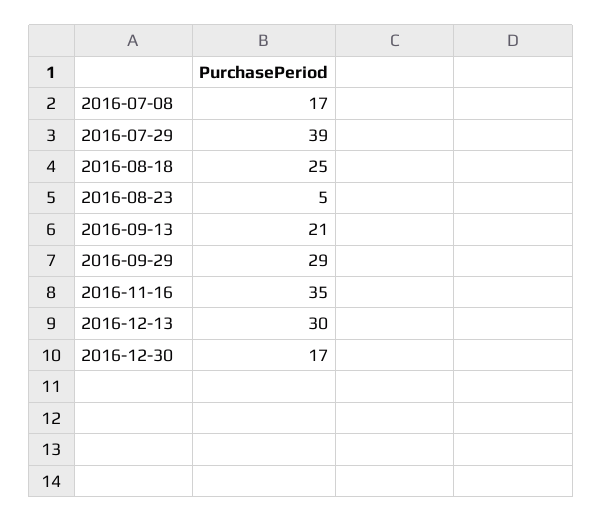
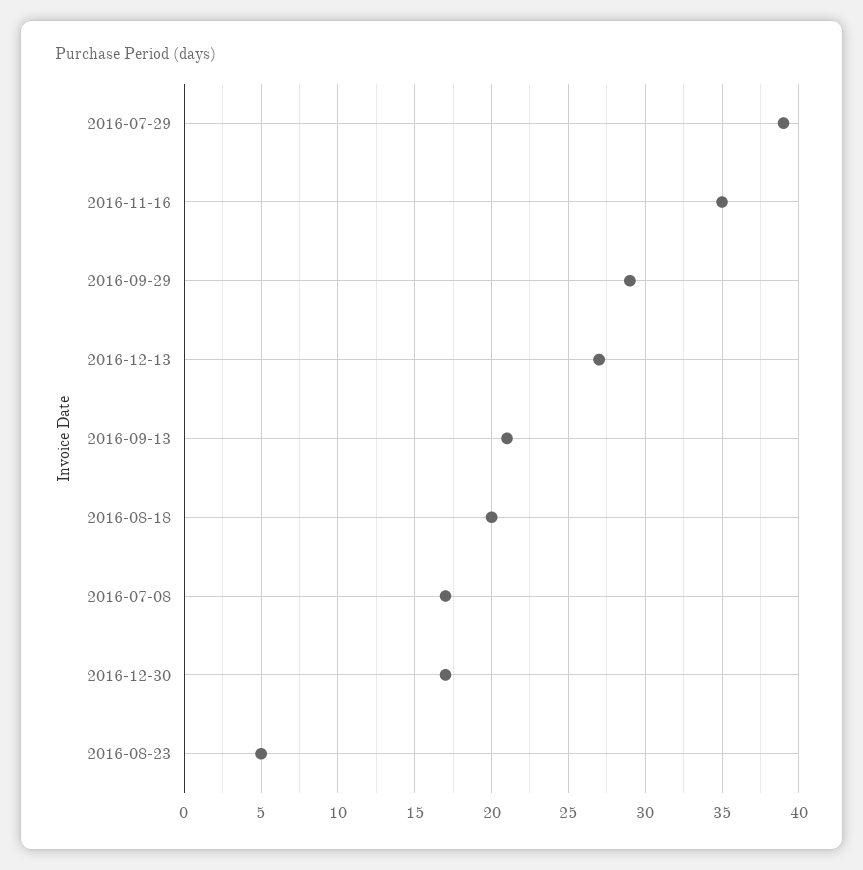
2016-08-18: 25 -> 20
2016-12-13: 30 -> 27

